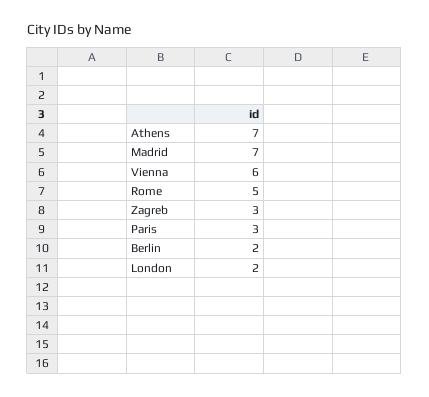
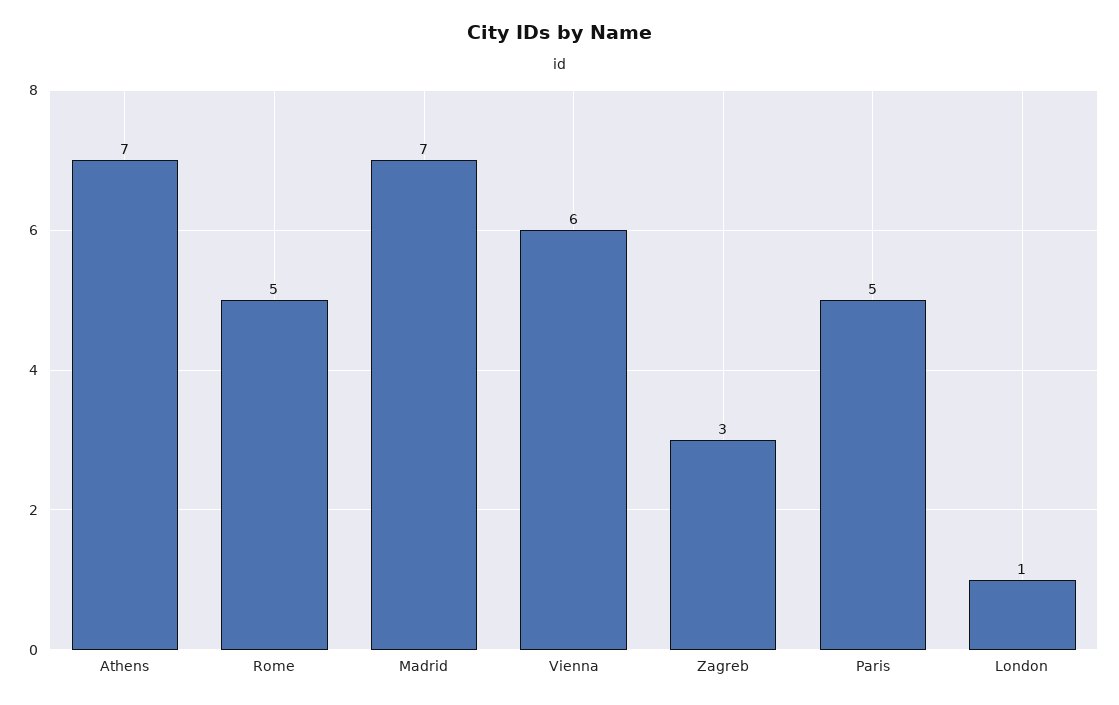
Paris: 3 -> 5
Berlin: 2 -> none
London: 2 -> 1

